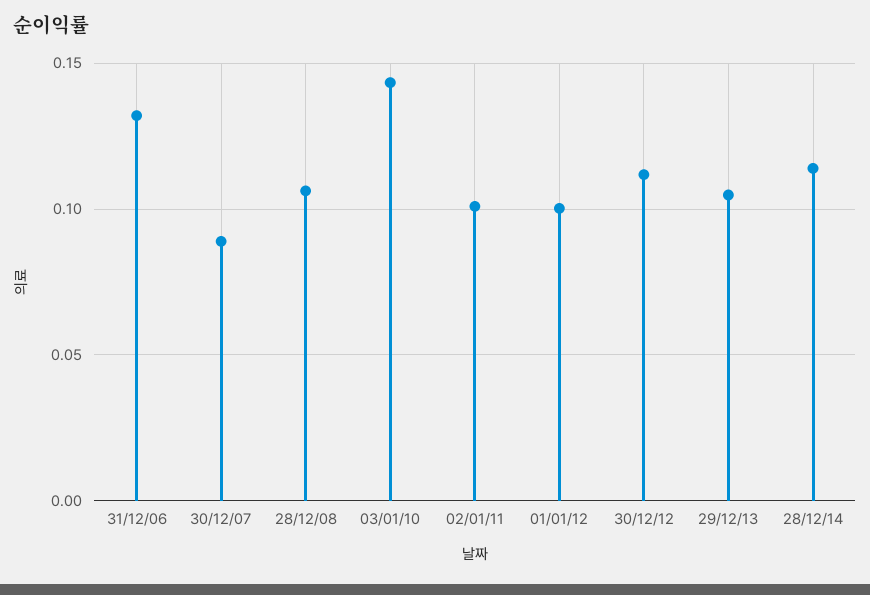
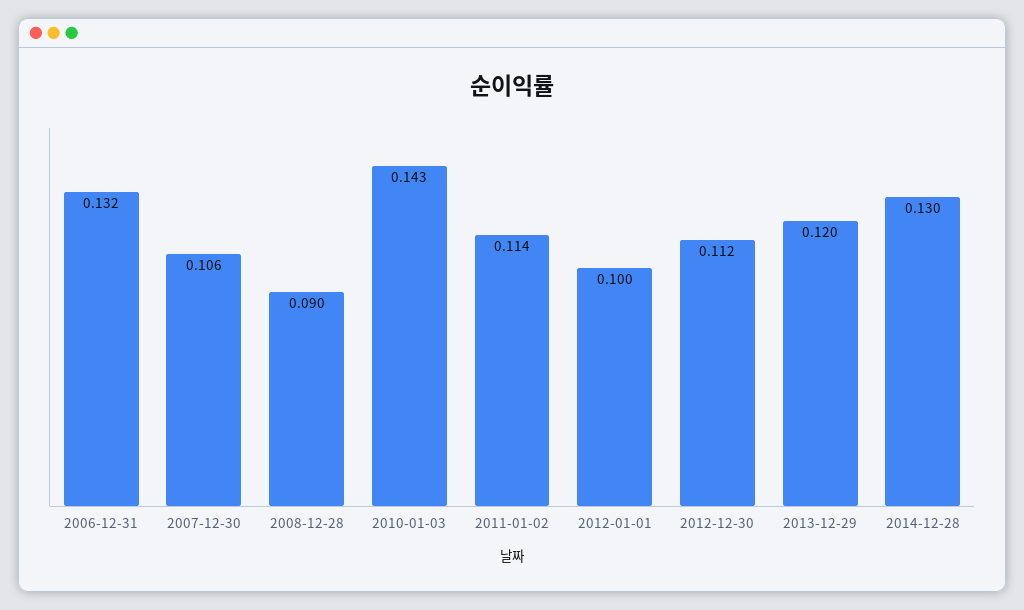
30/12/07: 0.09 -> 0.106
28/12/08: 0.105 -> 0.09
02/01/11: 0.1 -> 0.114
29/12/13: 0.105 -> 0.12
28/12/14: 0.115 -> 0.13

